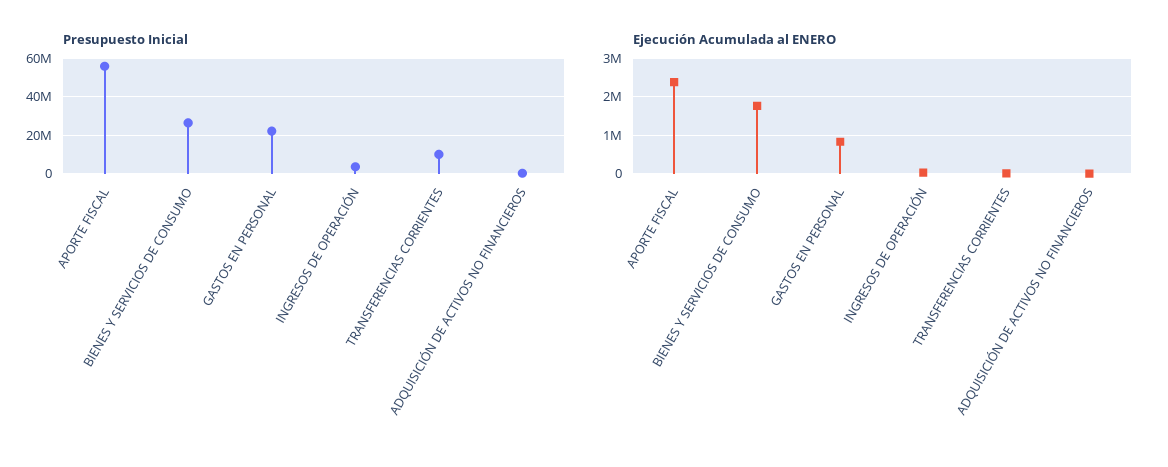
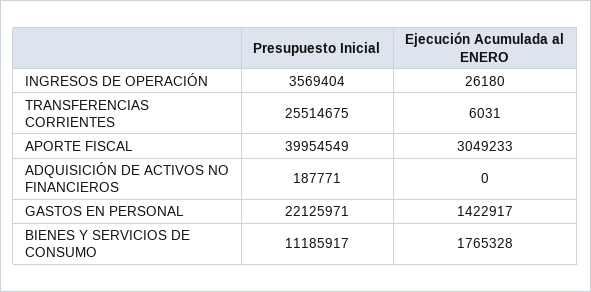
Presupuesto Inicial, APORTE FISCAL: 55000000 -> 39954549
Presupuesto Inicial, BIENES Y SERVICIOS DE CONSUMO: 25000000 -> 11185917
Presupuesto Inicial, TRANSFERENCIAS CORRIENTES: 10000000 -> 25514675
Ejecución Acumulada al ENERO, APORTE FISCAL: 2400000 -> 3049233
Ejecución Acumulada al ENERO, GASTOS EN PERSONAL: 800000 -> 1422917

